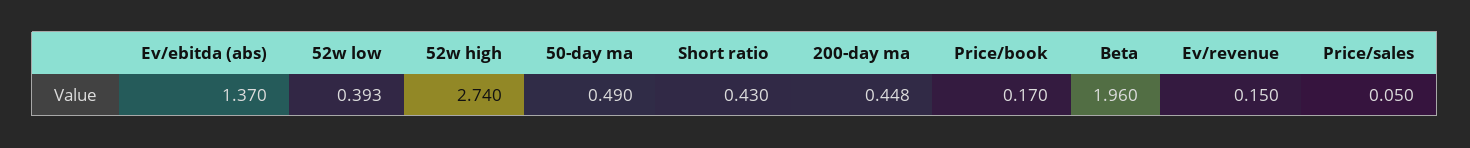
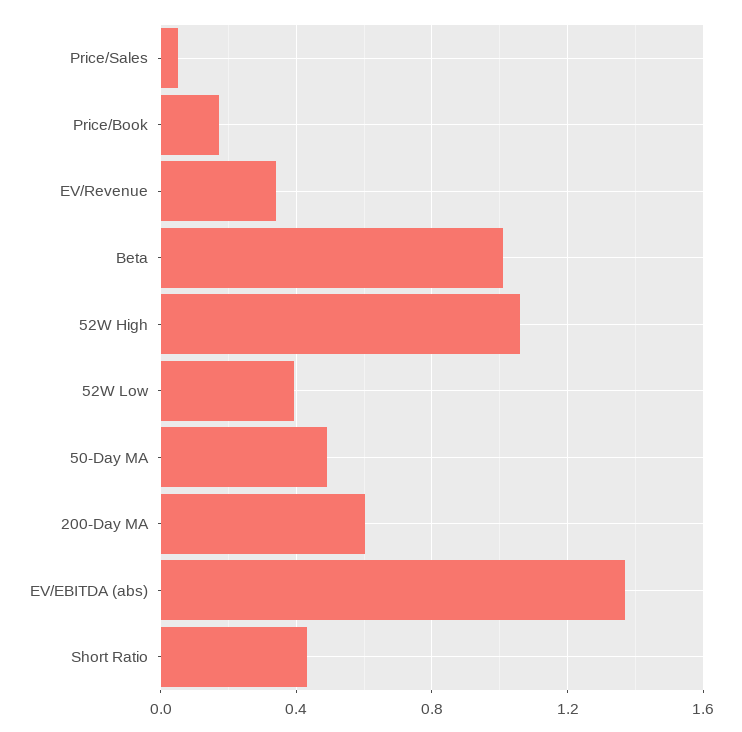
52w high: 2.74 -> 1.05
200-day ma: 0.448 -> 0.6
Beta: 1.96 -> 1
Ev/revenue: 0.15 -> 0.35

